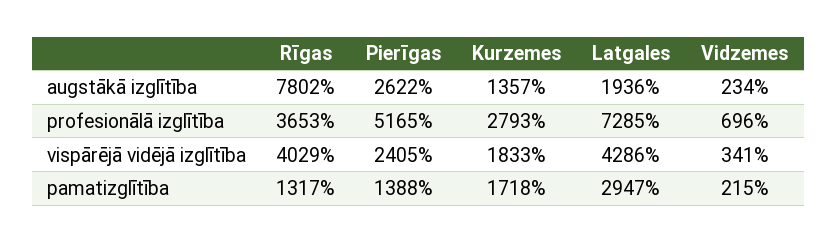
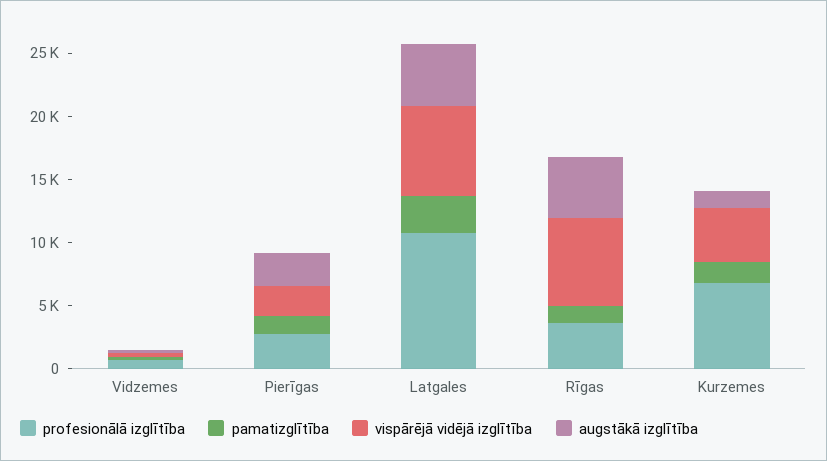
augstākā izglītība, Rīgas: 7802 -> 5000
augstākā izglītība, Latgales: 1936 -> 5000
profesionālā izglītība, Pierīgas: 5165 -> 3000
profesionālā izglītība, Kurzemes: 2793 -> 7000
profesionālā izglītība, Latgales: 7285 -> 11000
vispārējā vidējā izglītība, Rīgas: 4029 -> 7000
vispārējā vidējā izglītība, Kurzemes: 1833 -> 4000
vispārējā vidējā izglītība, Latgales: 4286 -> 7000

